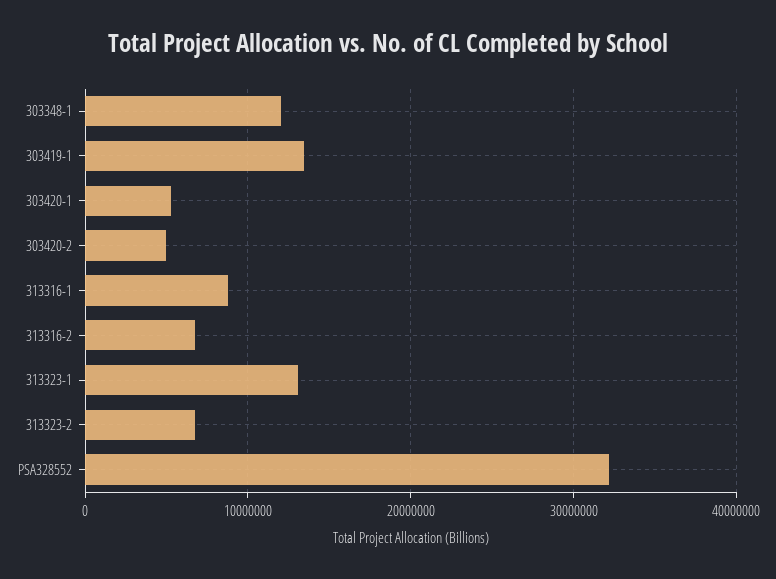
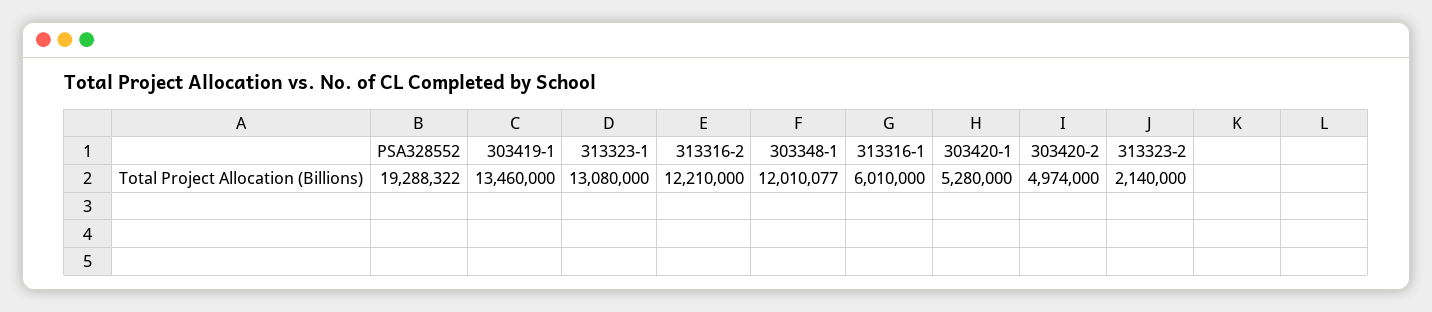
313316-1: 9000000 -> 6010000
313316-2: 7000000 -> 12210000
313323-2: 7000000 -> 2140000
PSA328552: 32000000 -> 19288322

